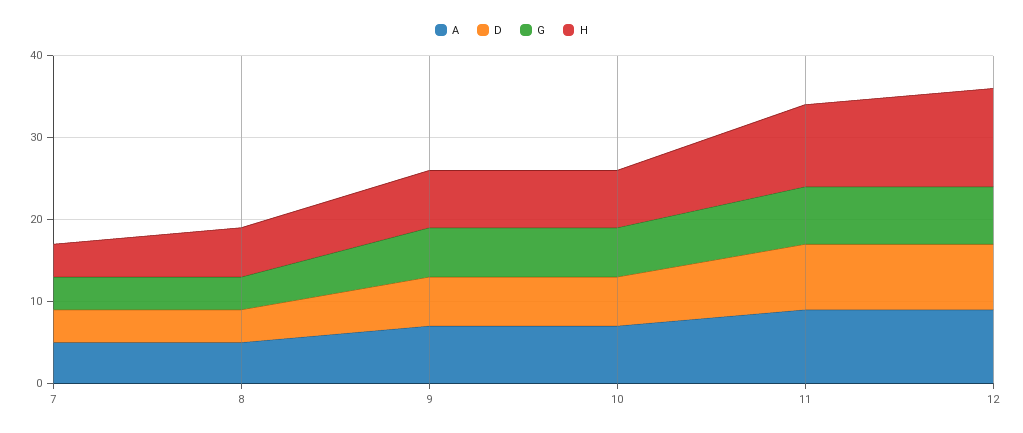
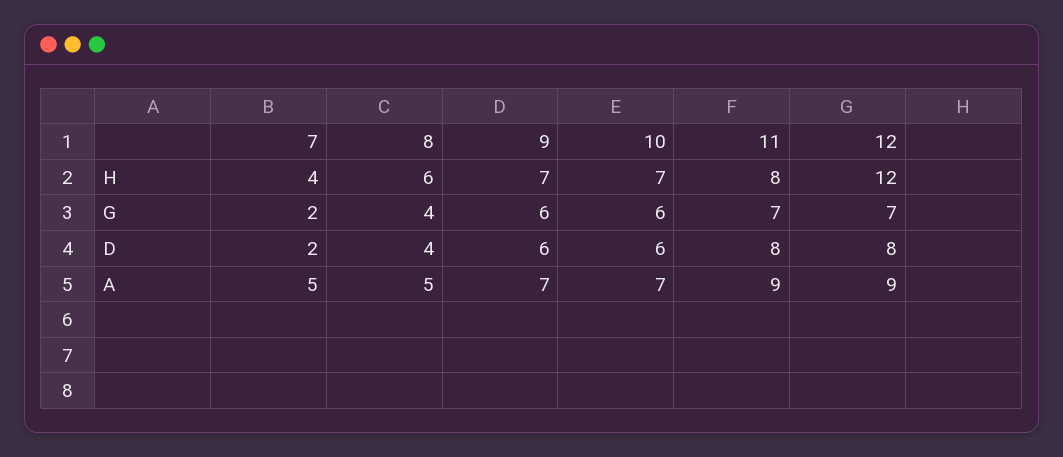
D, 7: 4 -> 2
G, 7: 4 -> 2
H, 11: 10 -> 8

